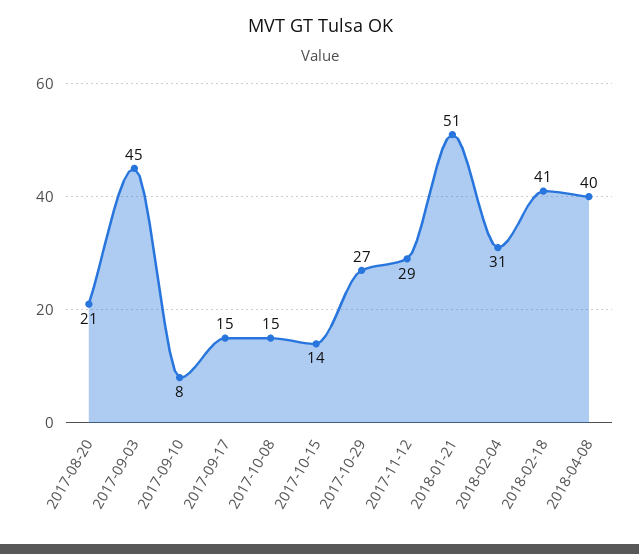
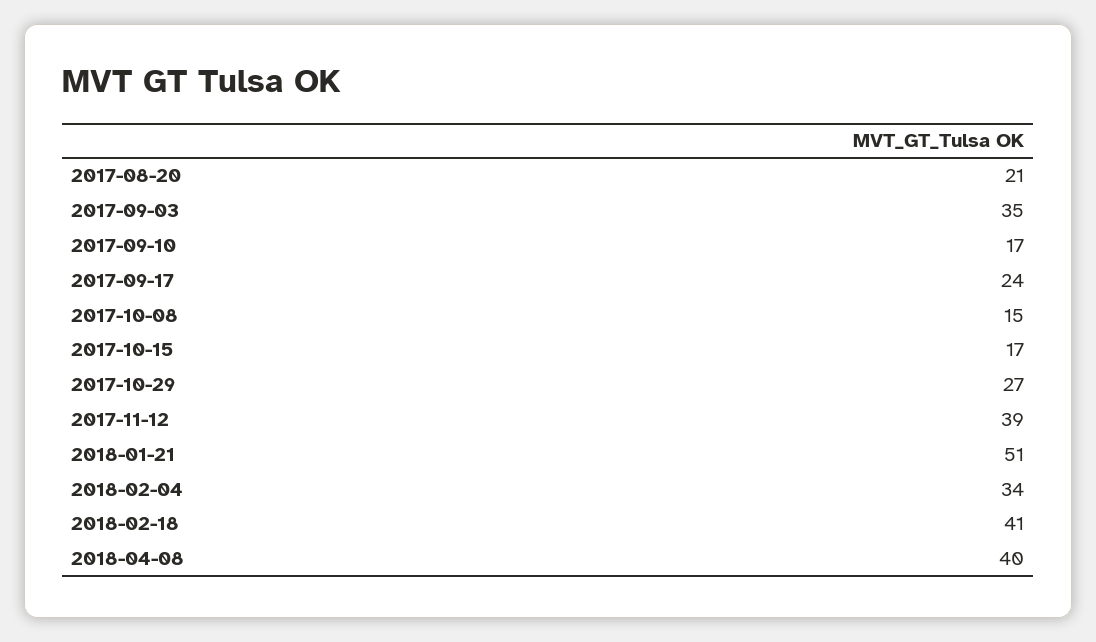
2017-09-03: 45 -> 35
2017-09-10: 8 -> 17
2017-09-17: 15 -> 24
2017-10-15: 14 -> 17
2017-11-12: 29 -> 39
2018-02-04: 31 -> 34

